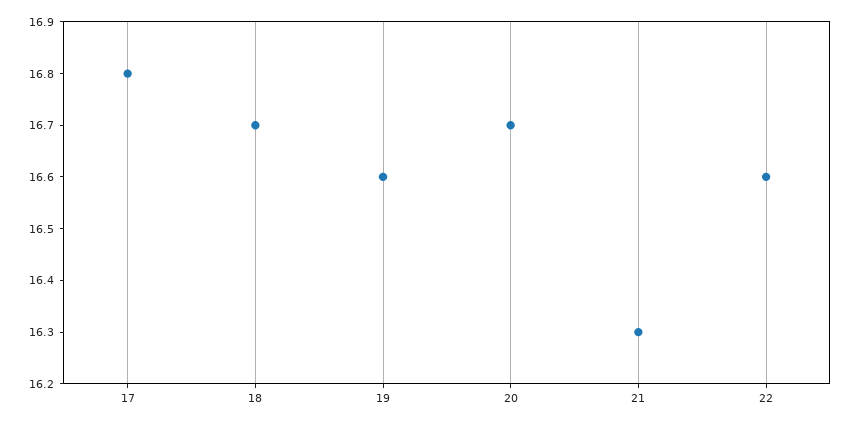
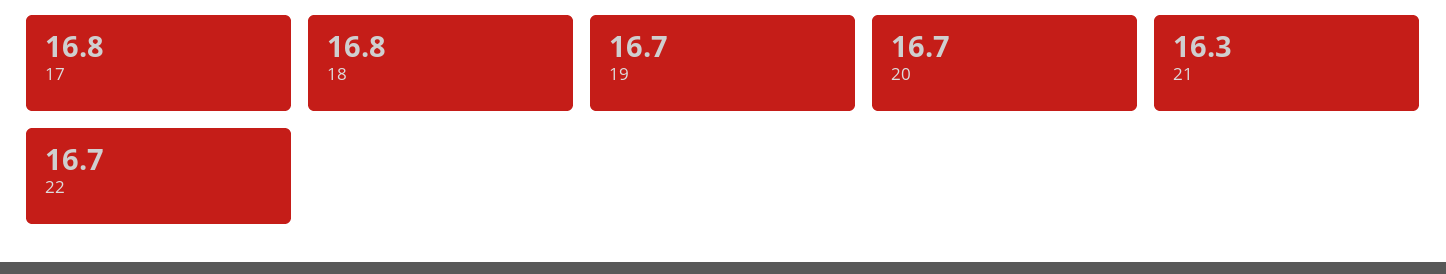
18: 16.7 -> 16.8
19: 16.6 -> 16.7
22: 16.6 -> 16.7

